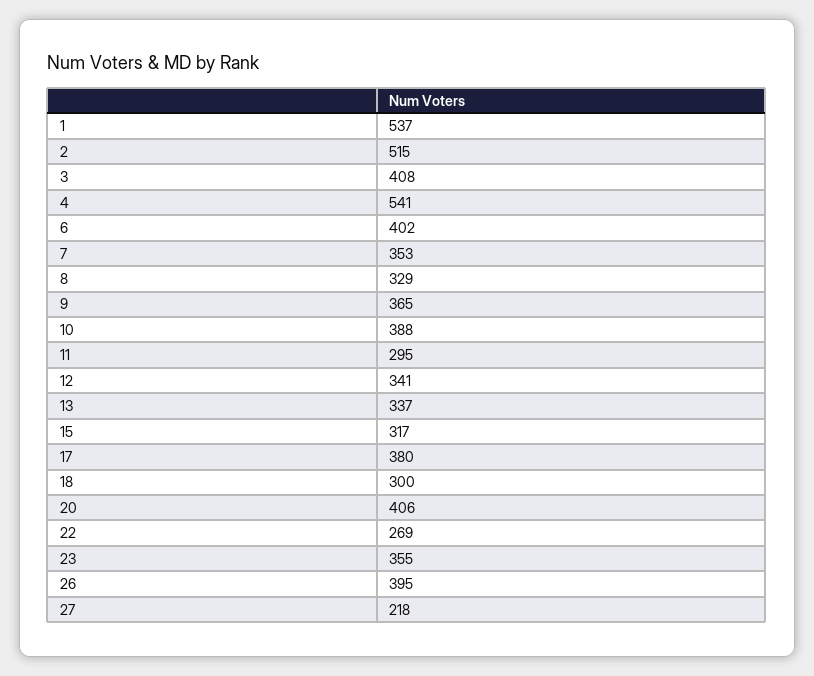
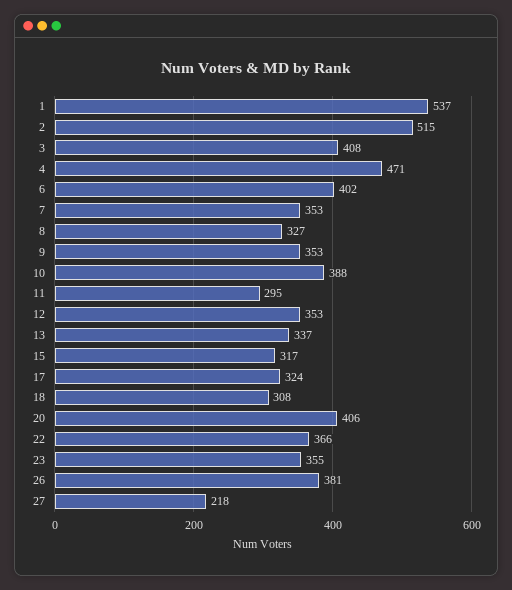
4: 541 -> 471
8: 329 -> 327
9: 365 -> 353
12: 341 -> 353
17: 380 -> 324
18: 300 -> 308
22: 269 -> 366
26: 395 -> 381

